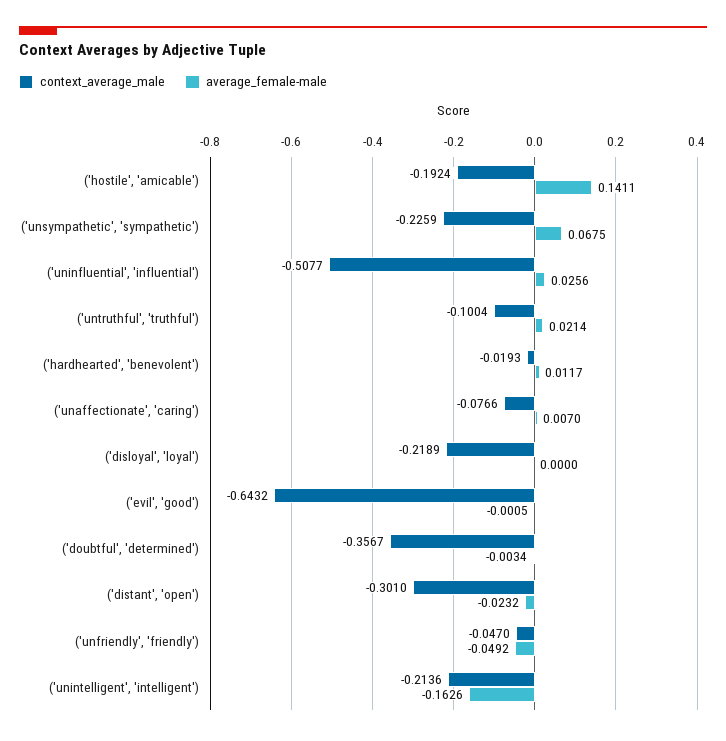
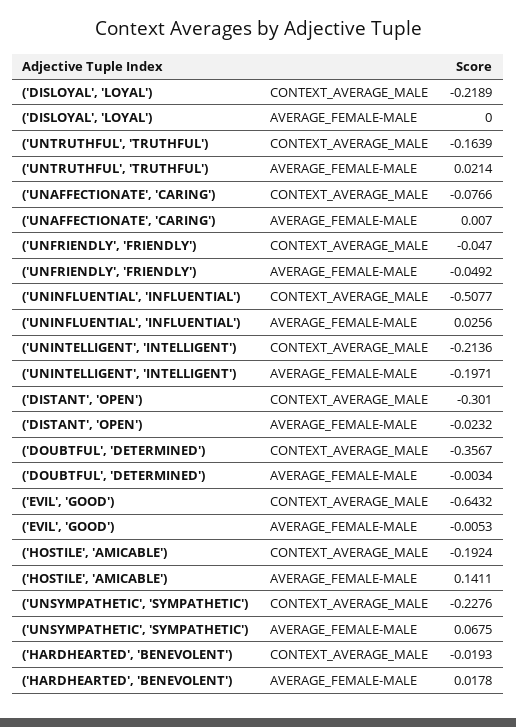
context_average_male, ('unsympathetic', 'sympathetic'): -0.2259 -> -0.2276
context_average_male, ('untruthful', 'truthful'): -0.1004 -> -0.1639
average_female-male, ('hardhearted', 'benevolent'): 0.0117 -> 0.0178
average_female-male, ('evil', 'good'): -0.0005 -> -0.0053
average_female-male, ('unintelligent', 'intelligent'): -0.1626 -> -0.1971

